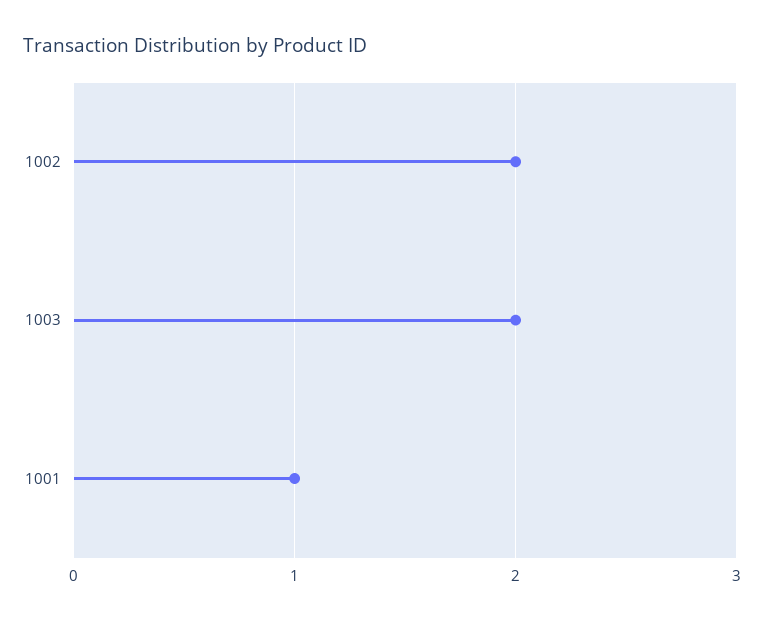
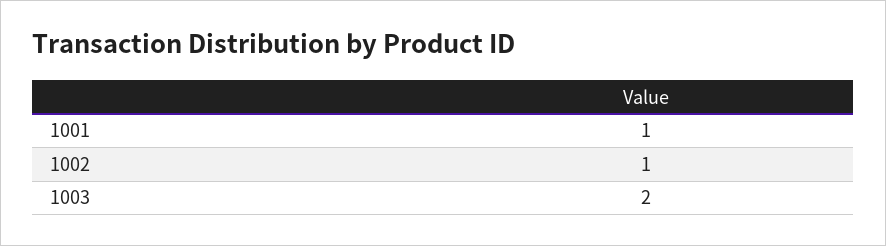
1002: 2 -> 1

